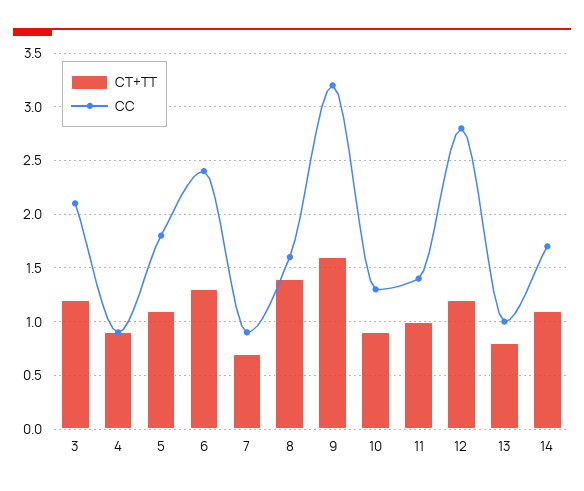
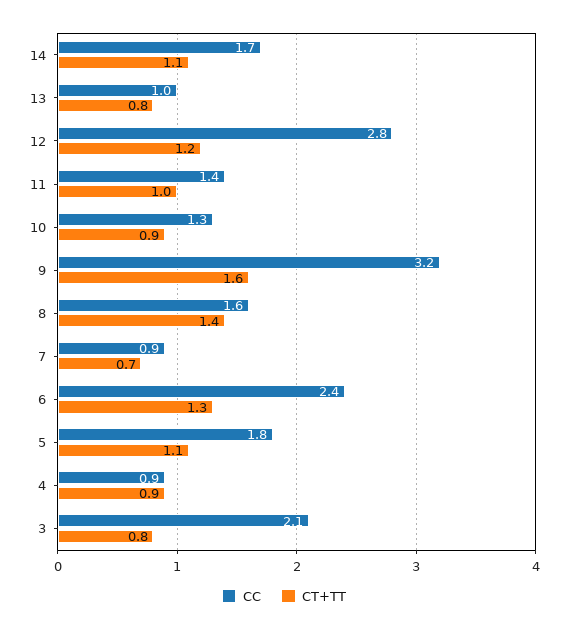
CT+TT, 3: 1.2 -> 0.8

